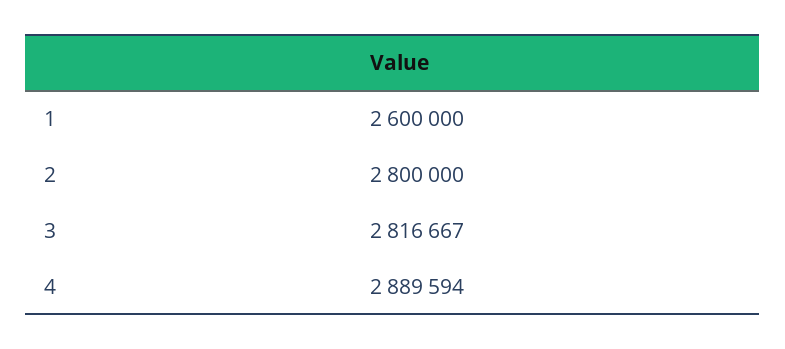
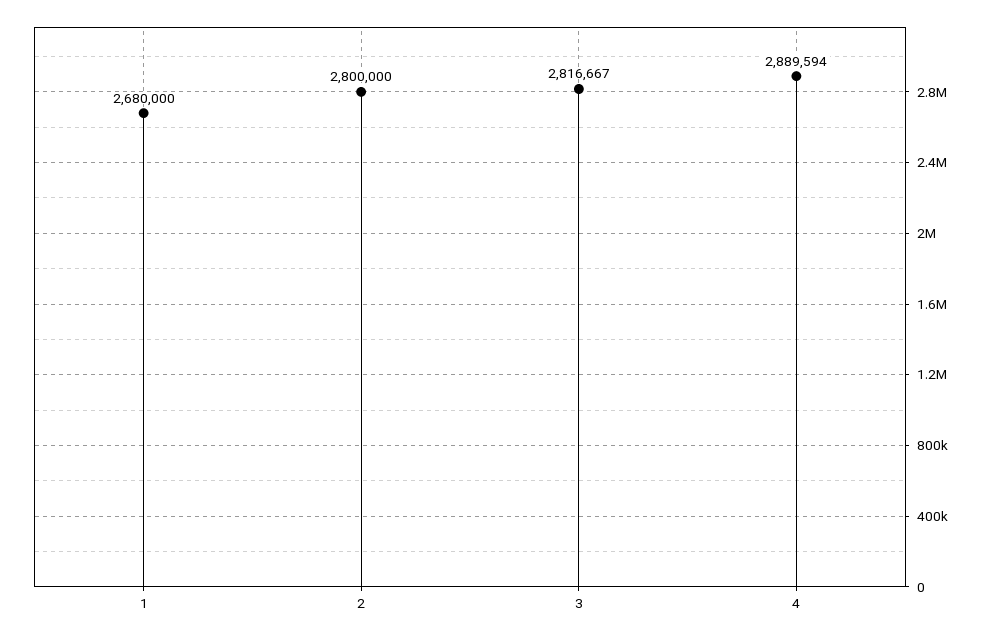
1: 2600000 -> 2680000

